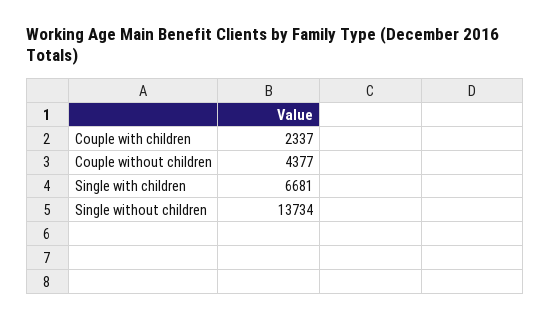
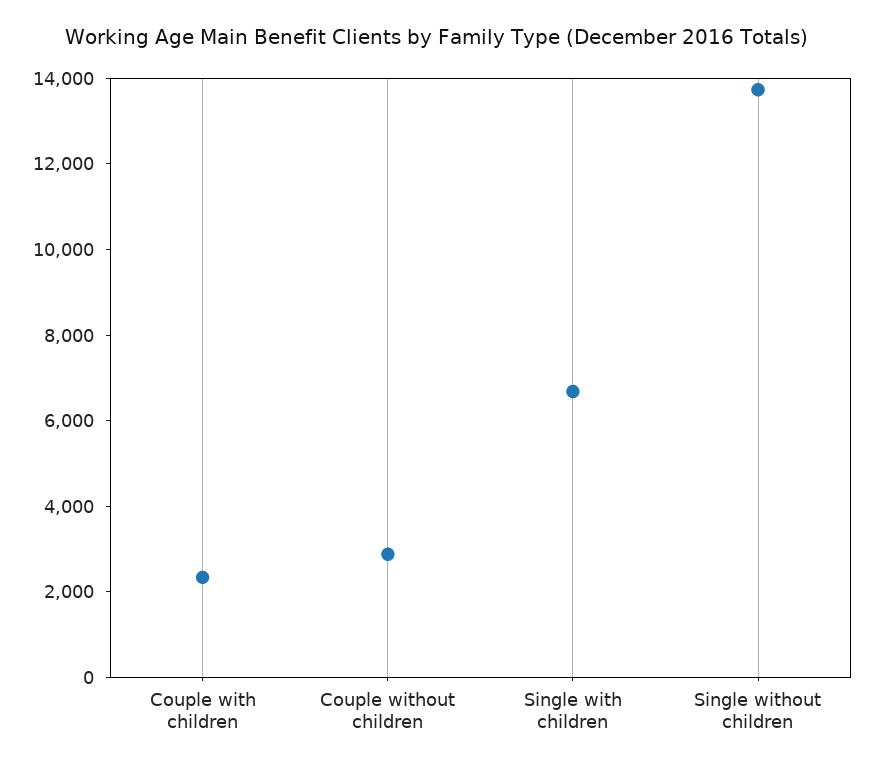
Couple without children: 4377 -> 3000

